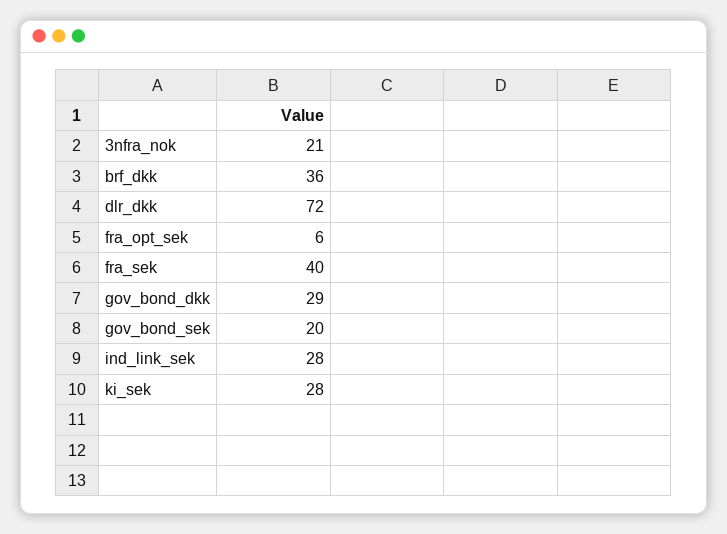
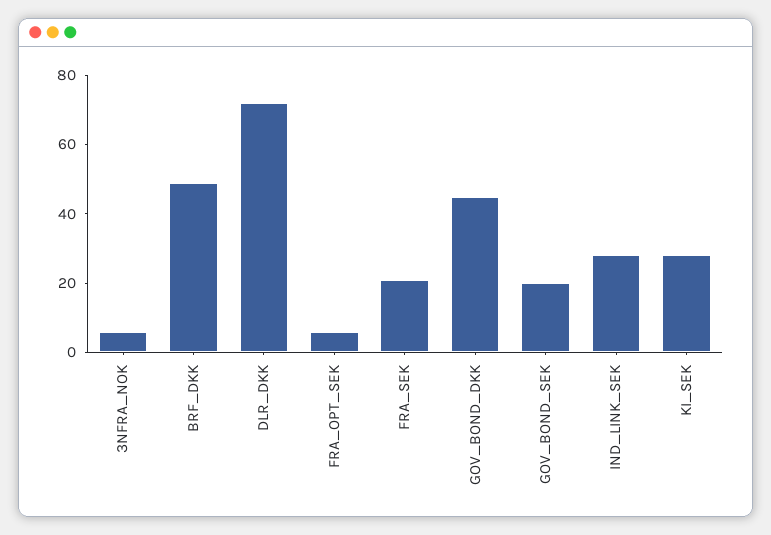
3nfra_nok: 21 -> 5
brf_dkk: 36 -> 50
fra_sek: 40 -> 20
gov_bond_dkk: 29 -> 45

